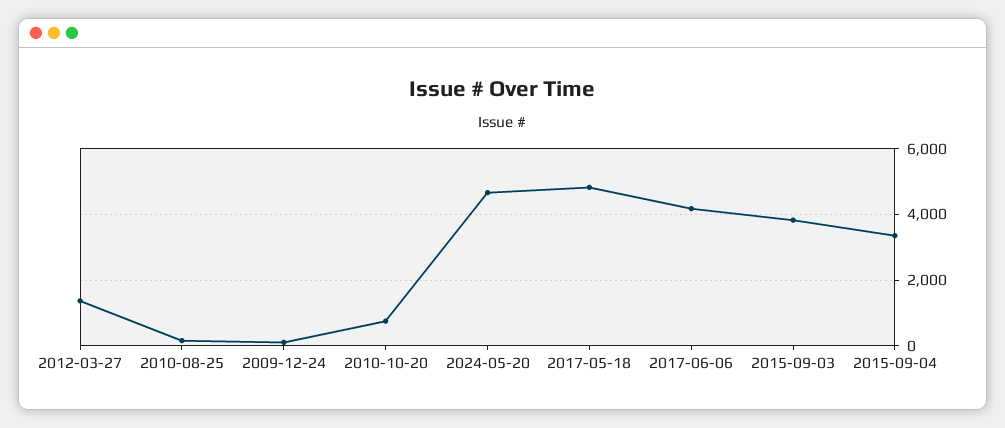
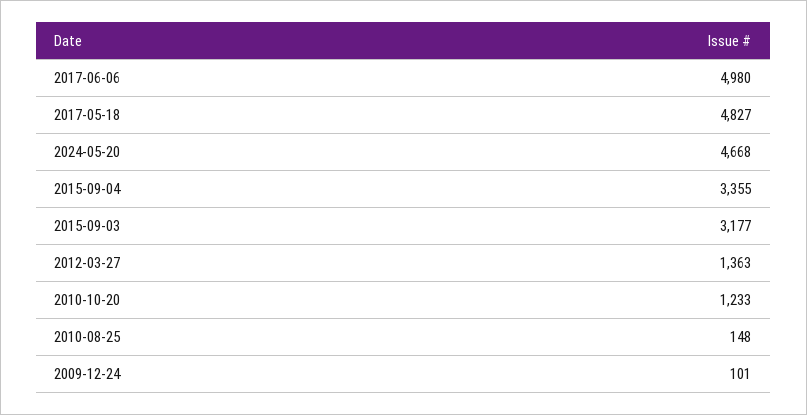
2010-10-20: 800 -> 1233
2017-06-06: 4200 -> 4980
2015-09-03: 3800 -> 3177

